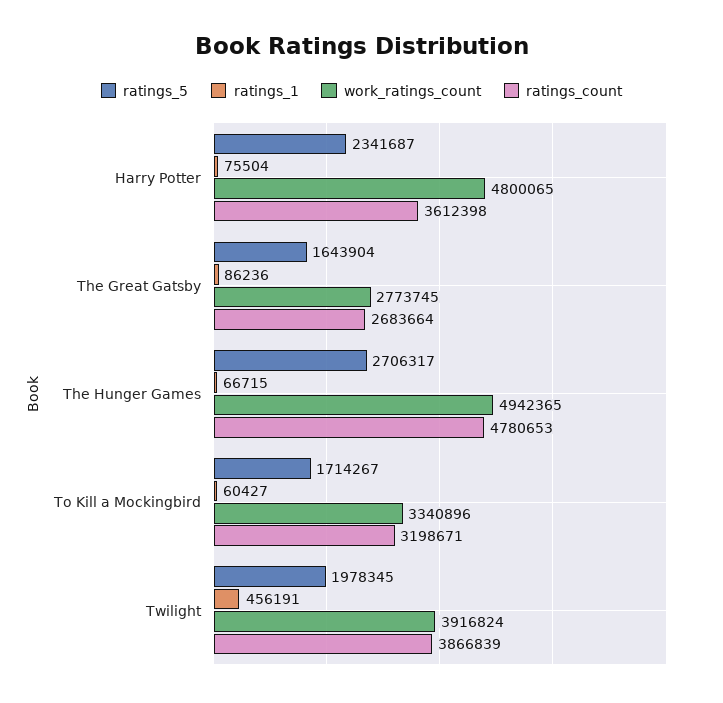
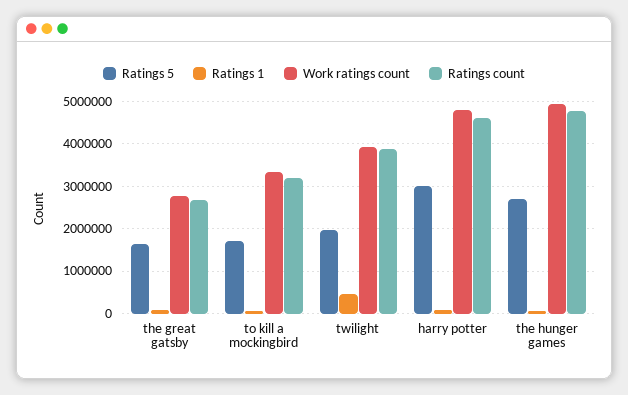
ratings_5, Harry Potter: 2341687 -> 3000000
ratings_count, Harry Potter: 3612398 -> 4600000

